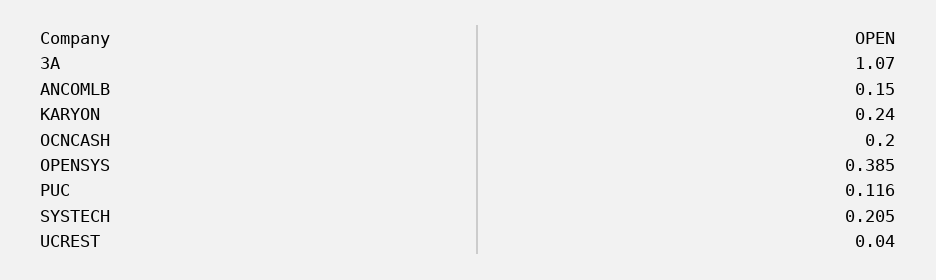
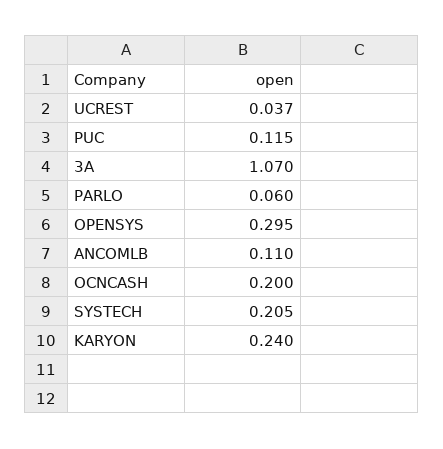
ANCOMLB: 0.15 -> 0.11
OPENSYS: 0.385 -> 0.295
PUC: 0.116 -> 0.115
UCREST: 0.04 -> 0.037
PARLO: none -> 0.06

